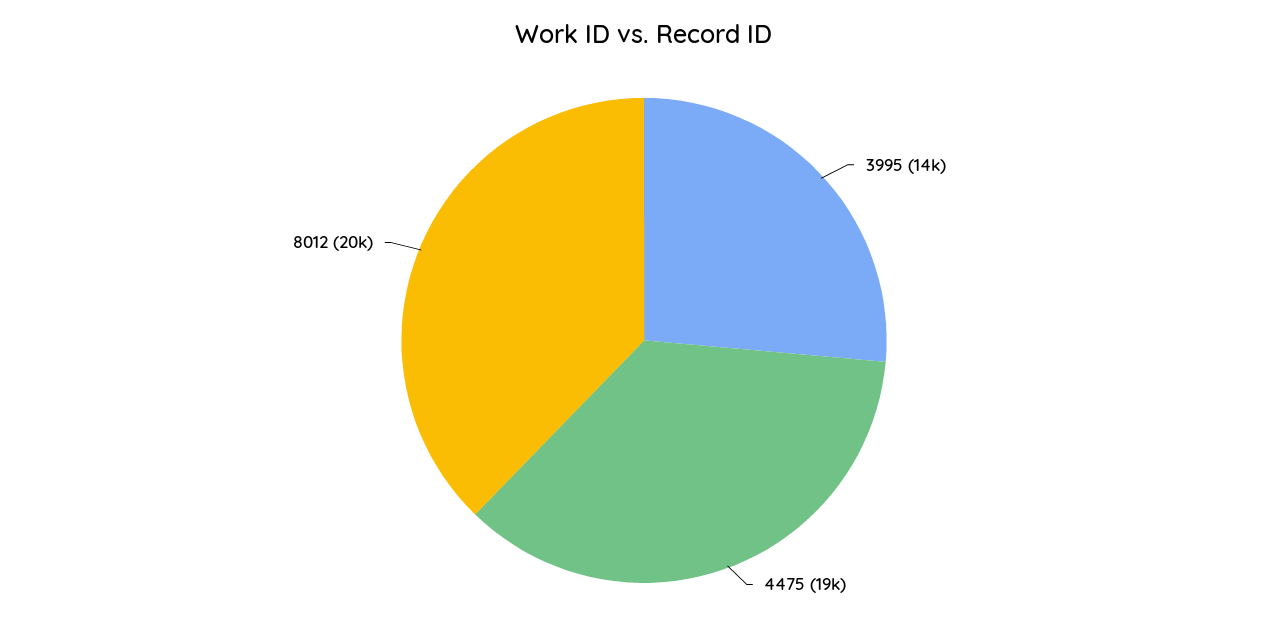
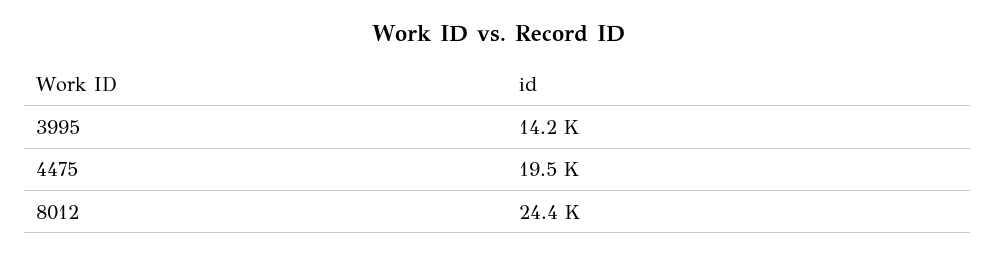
8012: 20000 -> 24400

